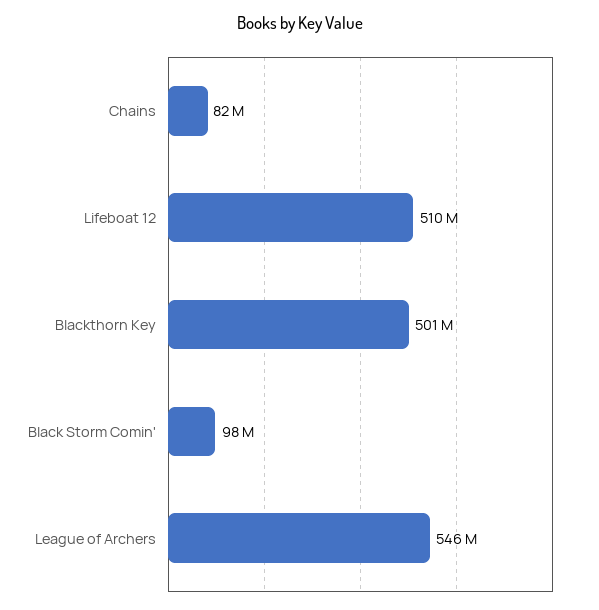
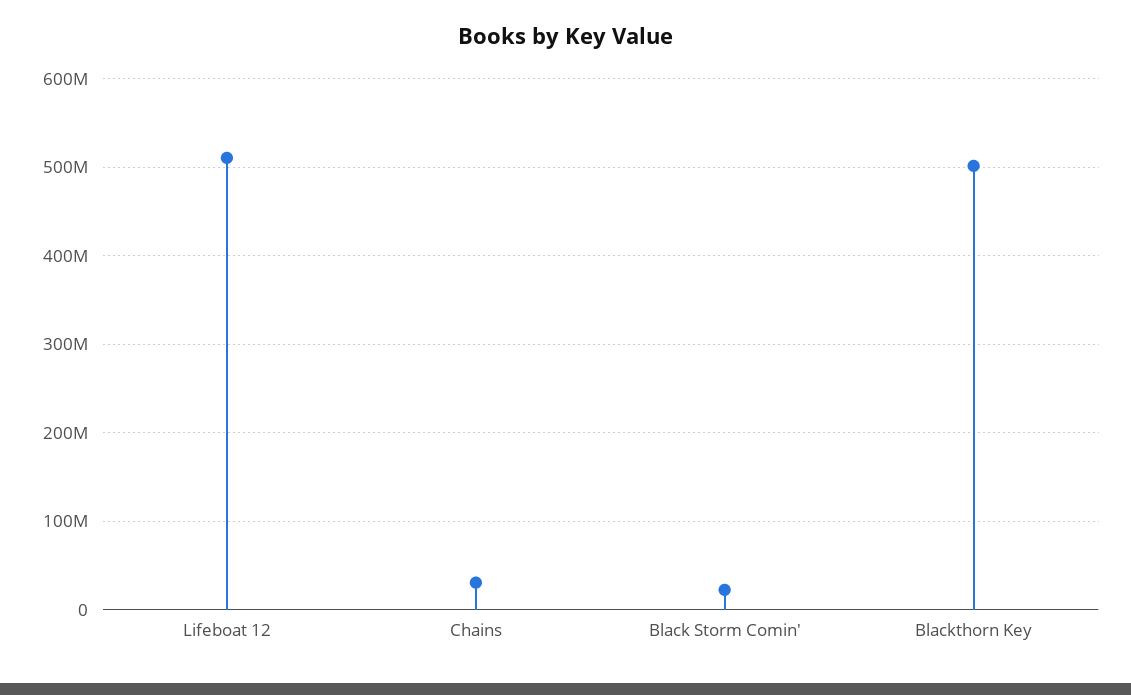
Chains: 82000000 -> 30000000
Black Storm Comin': 98000000 -> 20000000
League of Archers: 546000000 -> none

